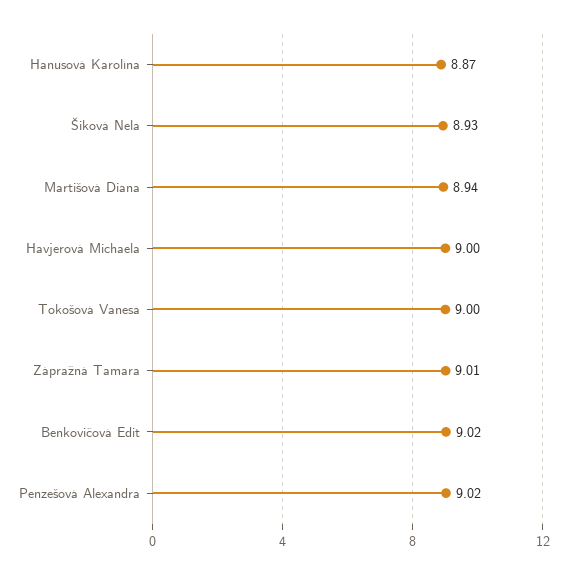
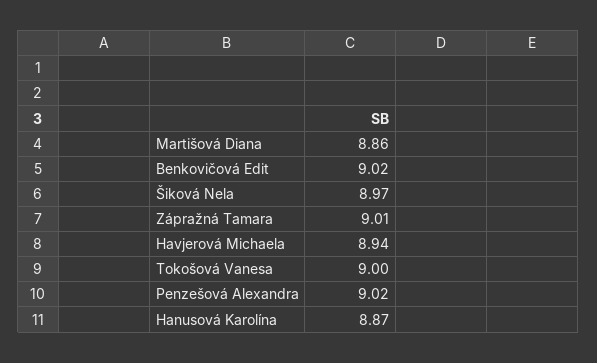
Šiková Nela: 8.93 -> 8.97
Martišová Diana: 8.94 -> 8.86
Havjerová Michaela: 9 -> 8.94

